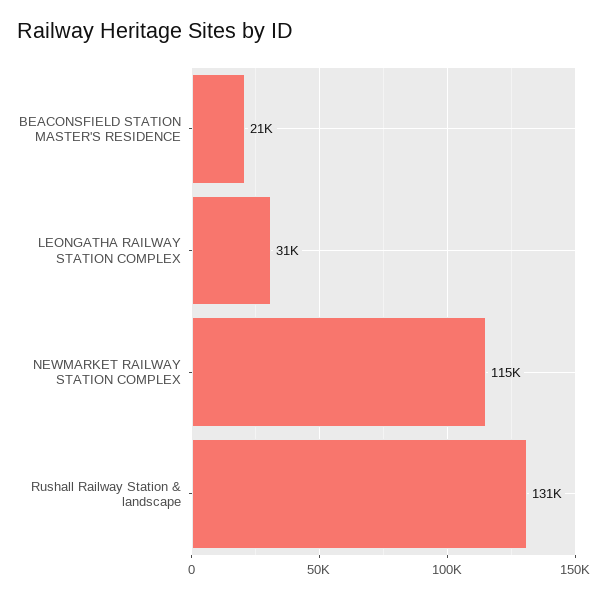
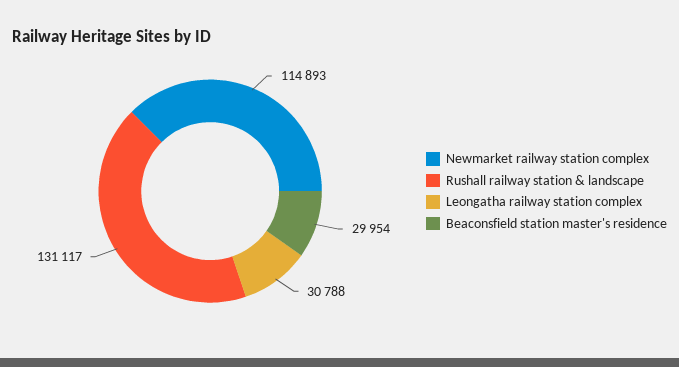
BEACONSFIELD STATION MASTER'S RESIDENCE: 21000 -> 29954

